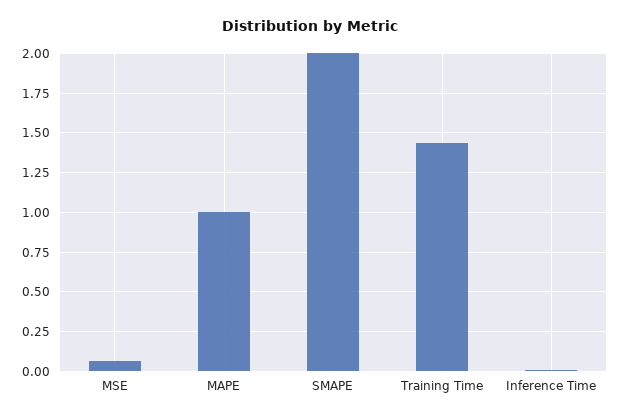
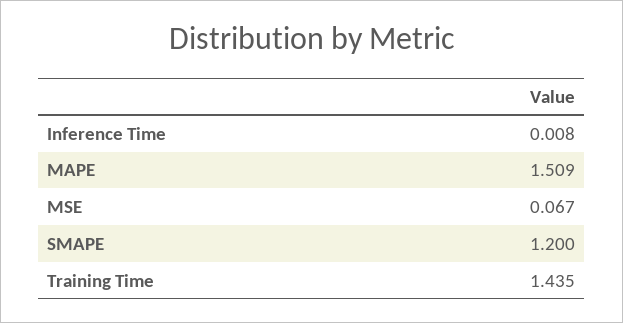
MAPE: 1 -> 1.509
SMAPE: 2 -> 1.2

